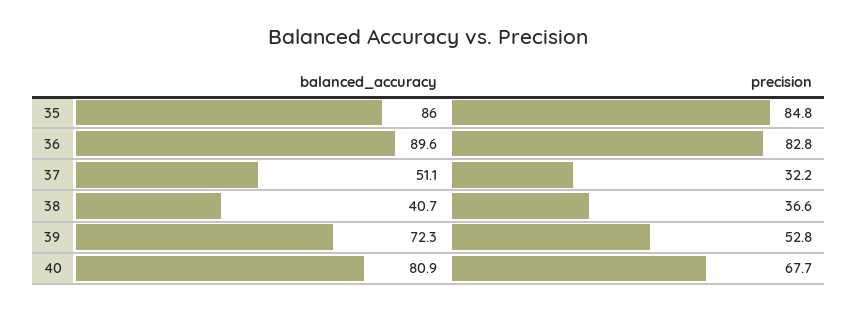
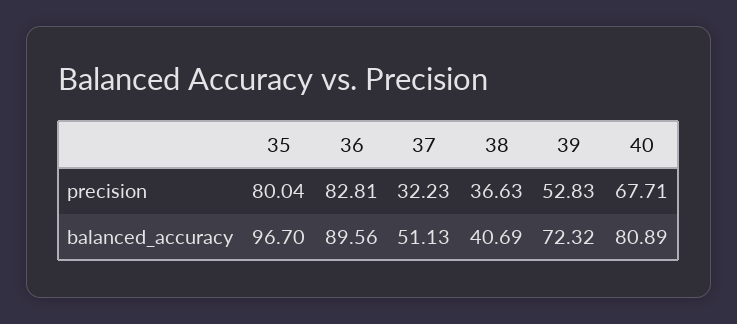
balanced_accuracy, 35: 86 -> 96.7
precision, 35: 84.8 -> 80.04

